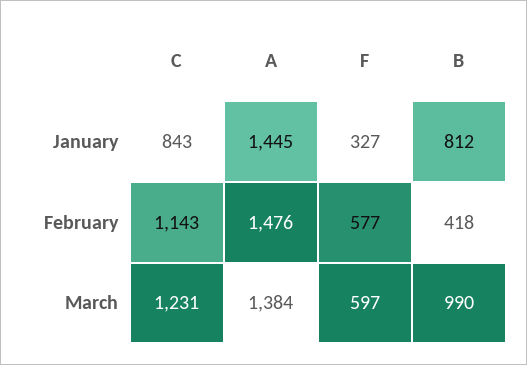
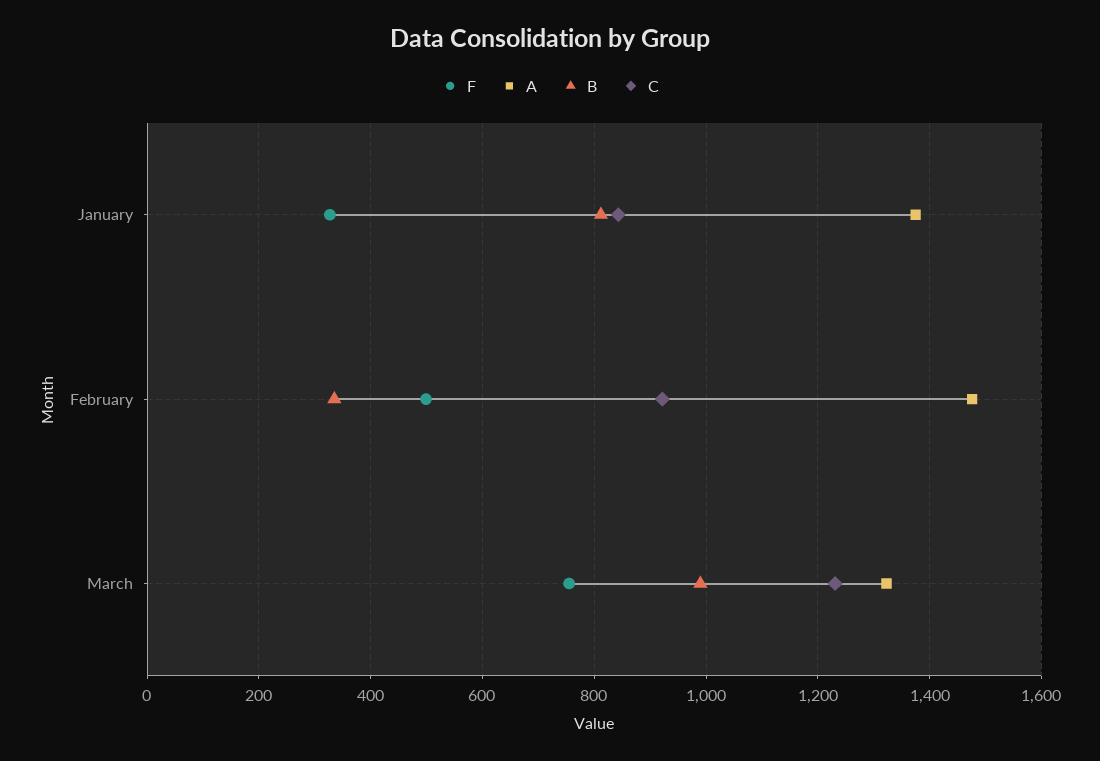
A, January: 1445 -> 1380
C, February: 1143 -> 920
F, February: 577 -> 500
B, February: 418 -> 340
A, March: 1384 -> 1320
F, March: 597 -> 760

